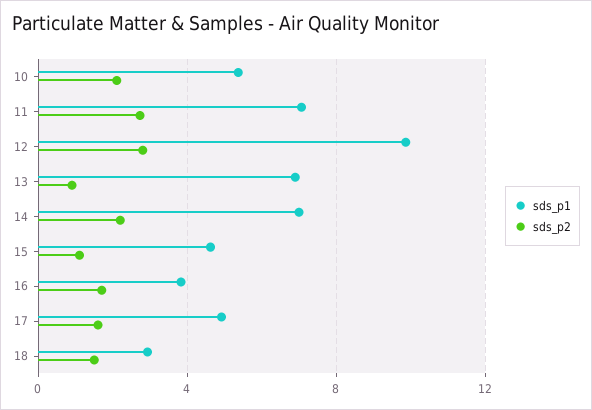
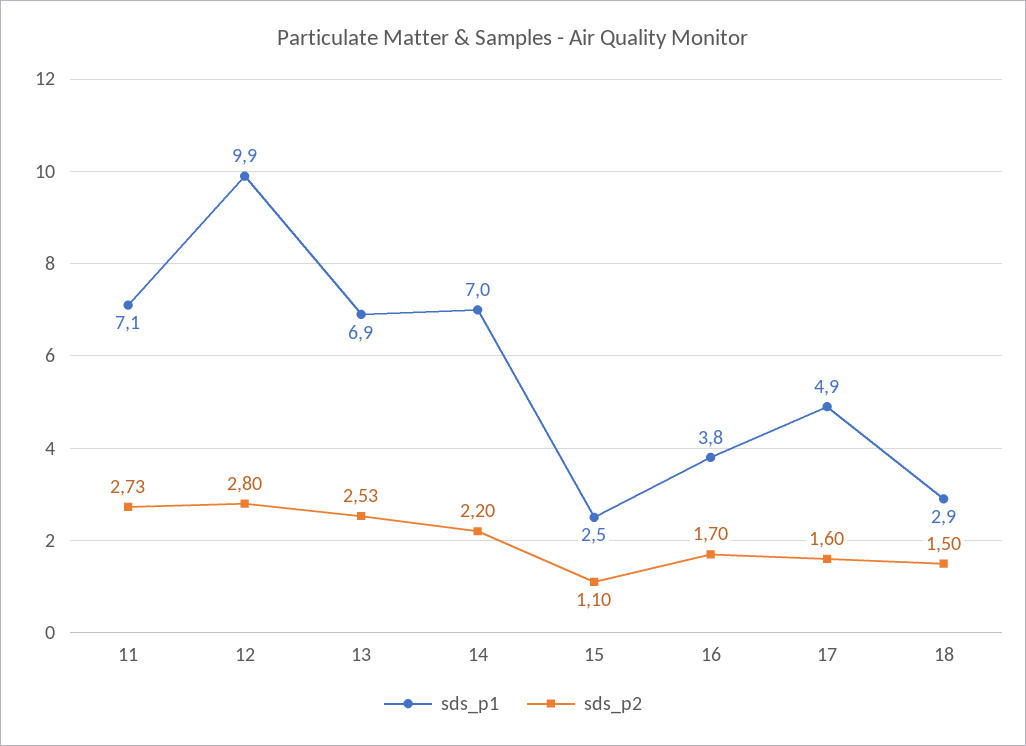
sds_p1, 10: 5.5 -> none
sds_p2, 10: 2 -> none
sds_p2, 13: 1 -> 2.53
sds_p1, 15: 4.5 -> 2.5

